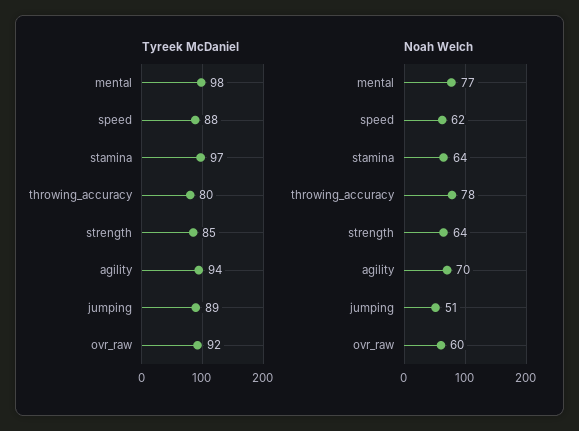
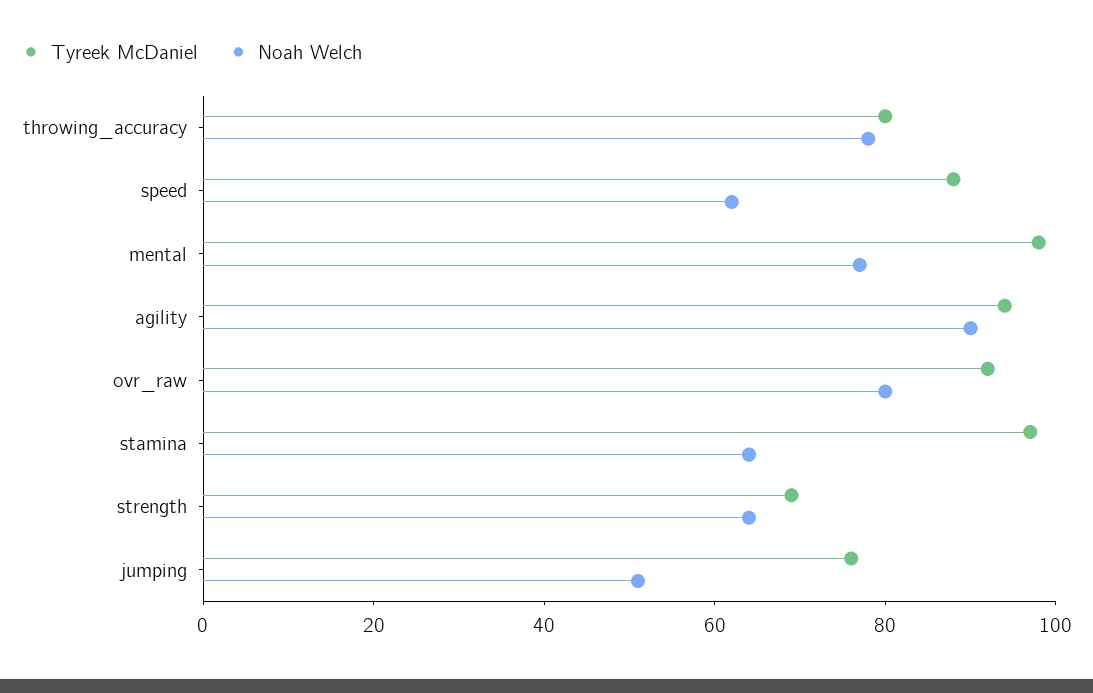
Tyreek McDaniel, strength: 85 -> 70
Tyreek McDaniel, jumping: 89 -> 75
Noah Welch, agility: 70 -> 90
Noah Welch, ovr_raw: 60 -> 80

